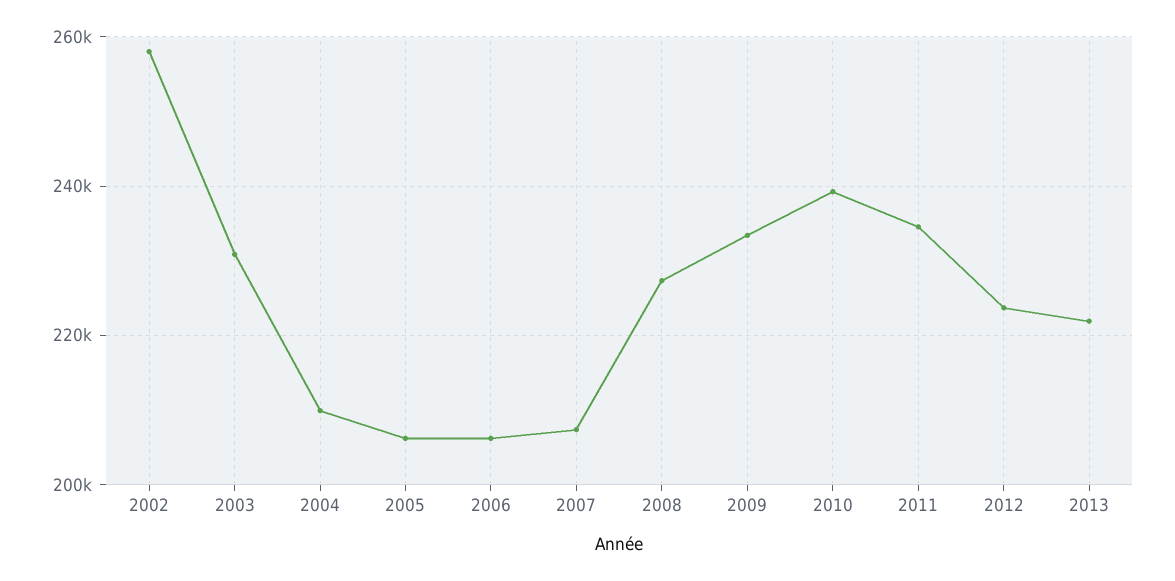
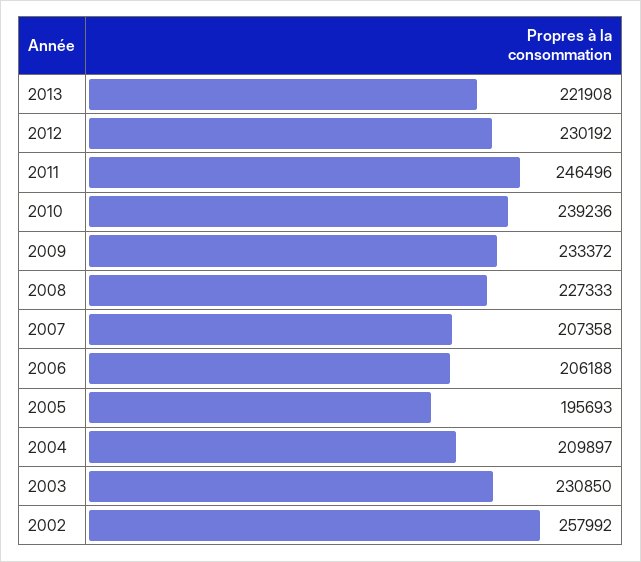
2005: 206000 -> 195693
2011: 234000 -> 246496
2012: 224000 -> 230192

